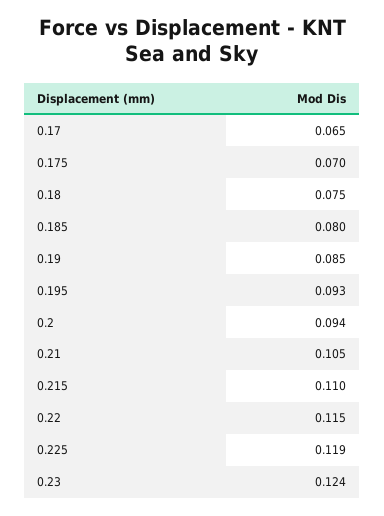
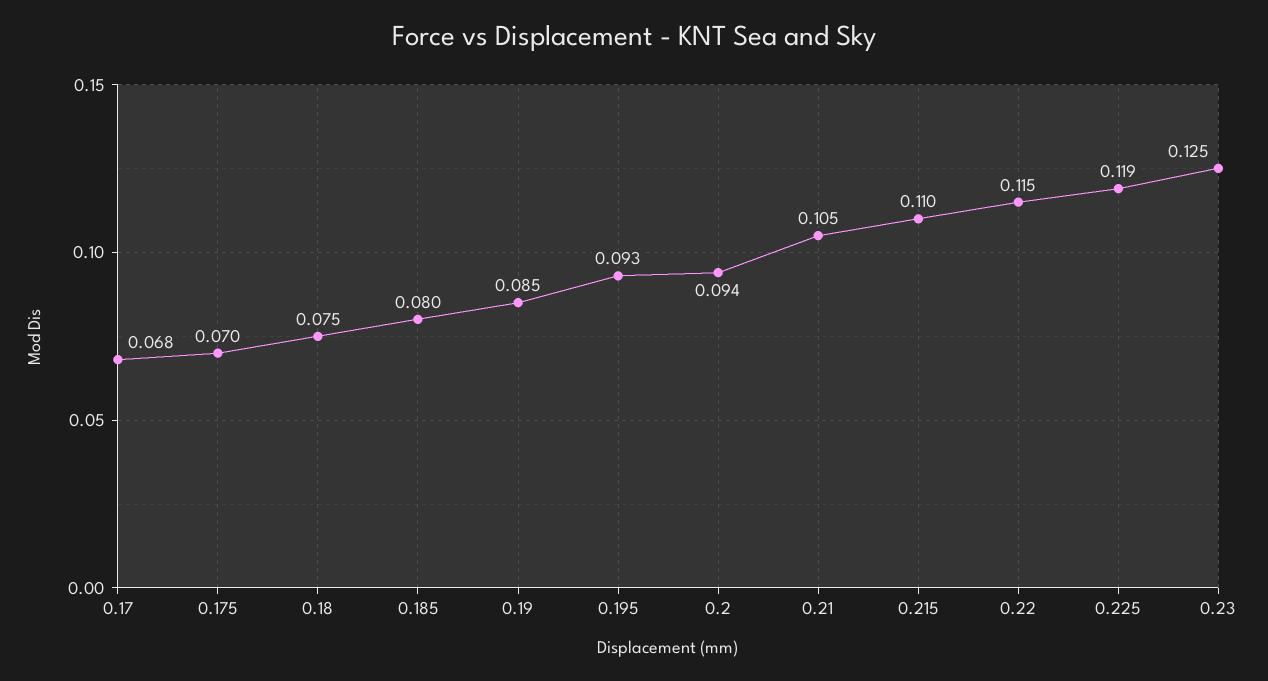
0.17: 0.065 -> 0.068
0.23: 0.124 -> 0.125

